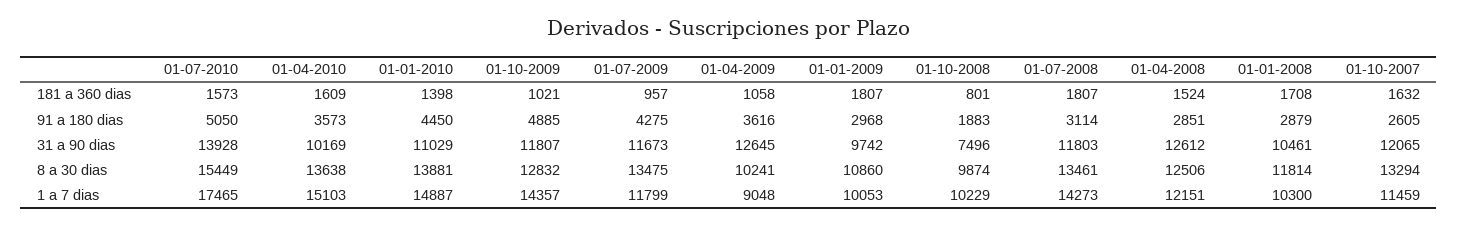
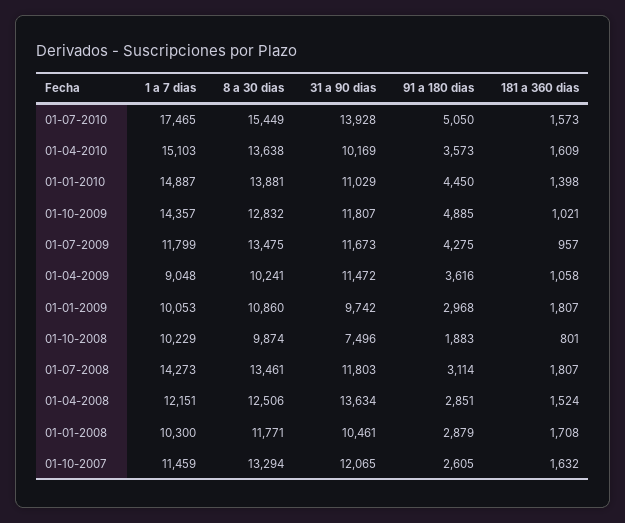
01-04-2009, 31 a 90 dias: 12645 -> 11472
01-04-2008, 31 a 90 dias: 12612 -> 13634
01-01-2008, 8 a 30 dias: 11814 -> 11771

